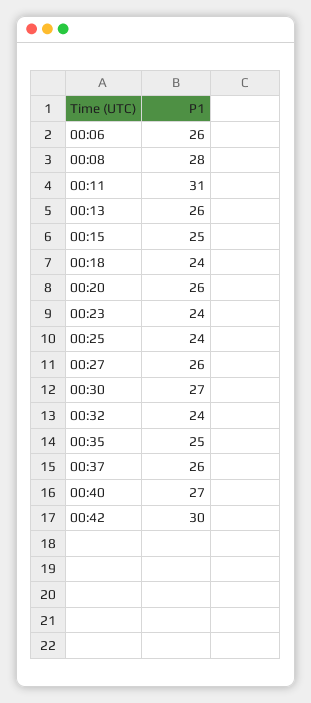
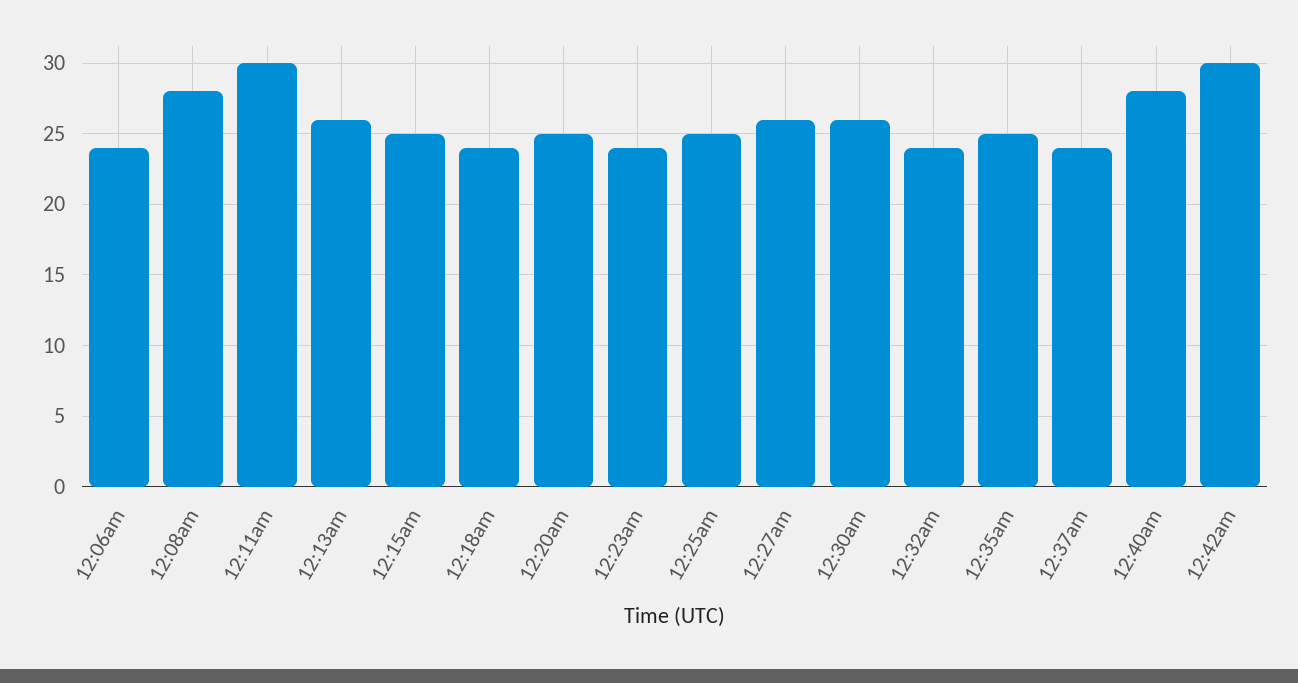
00:06: 26 -> 24
00:11: 31 -> 30
00:20: 26 -> 25
00:25: 24 -> 25
00:30: 27 -> 26
00:37: 26 -> 24
00:40: 27 -> 28

